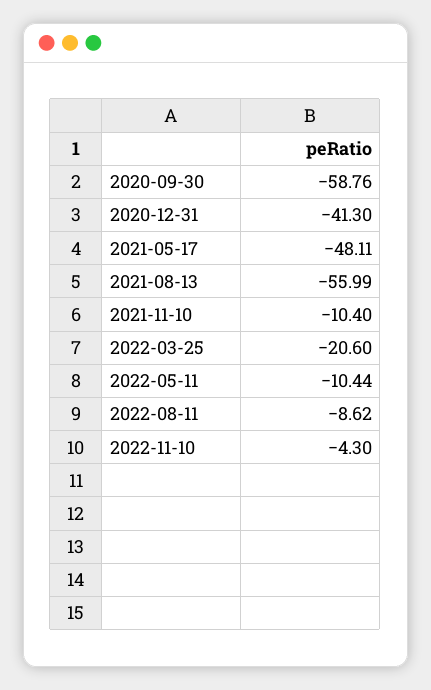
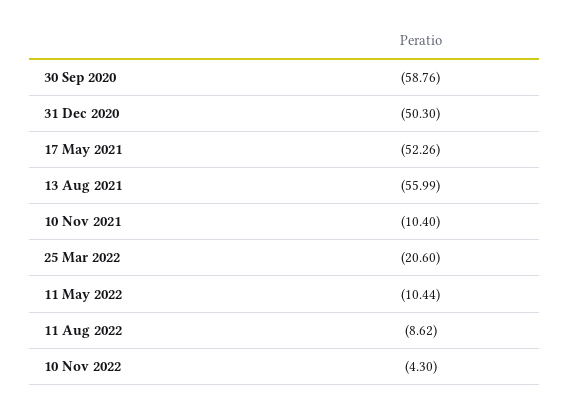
2020-12-31: -41.3 -> -50.3
2021-05-17: -48.11 -> -52.26

